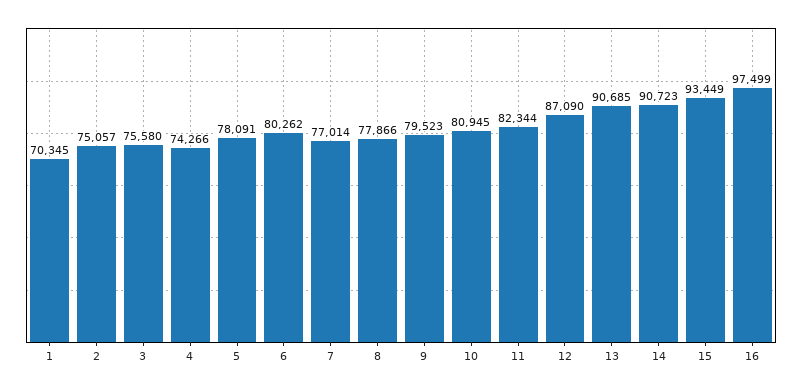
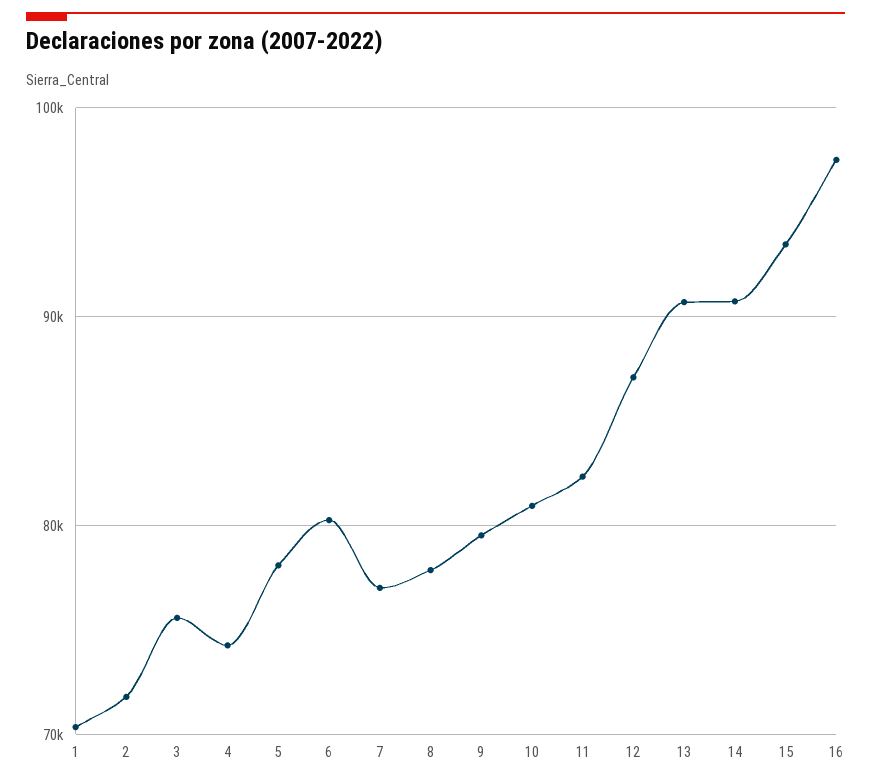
2: 75057 -> 72000

